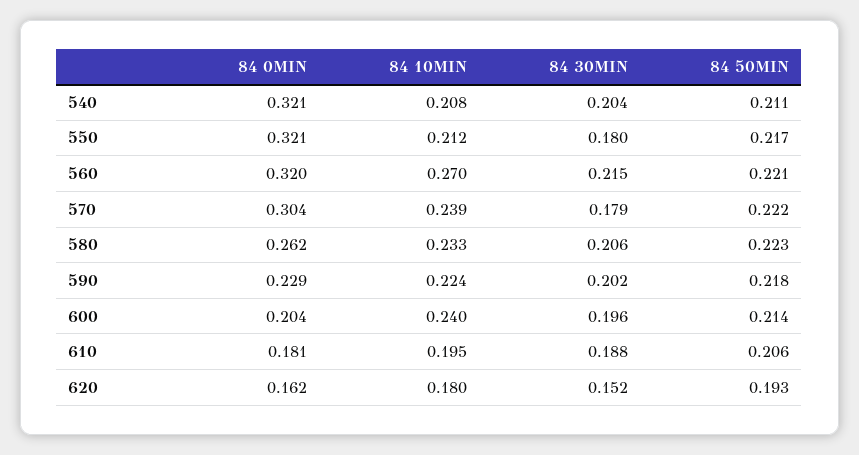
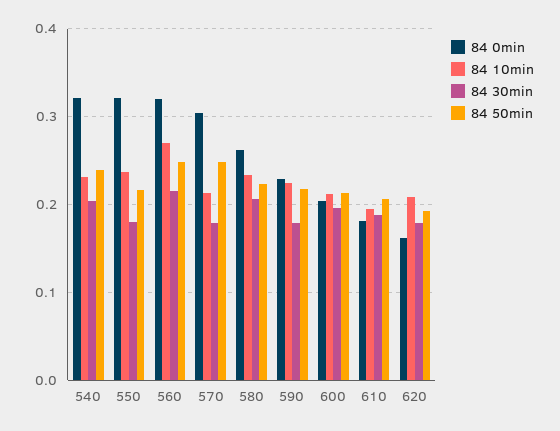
84 10MIN, 540: 0.208 -> 0.23
84 50MIN, 540: 0.211 -> 0.24
84 10MIN, 550: 0.212 -> 0.24
84 50MIN, 560: 0.221 -> 0.25
84 10MIN, 570: 0.239 -> 0.21
84 50MIN, 570: 0.222 -> 0.25
84 30MIN, 590: 0.202 -> 0.18
84 10MIN, 600: 0.24 -> 0.21
84 10MIN, 620: 0.18 -> 0.21
84 30MIN, 620: 0.152 -> 0.18

